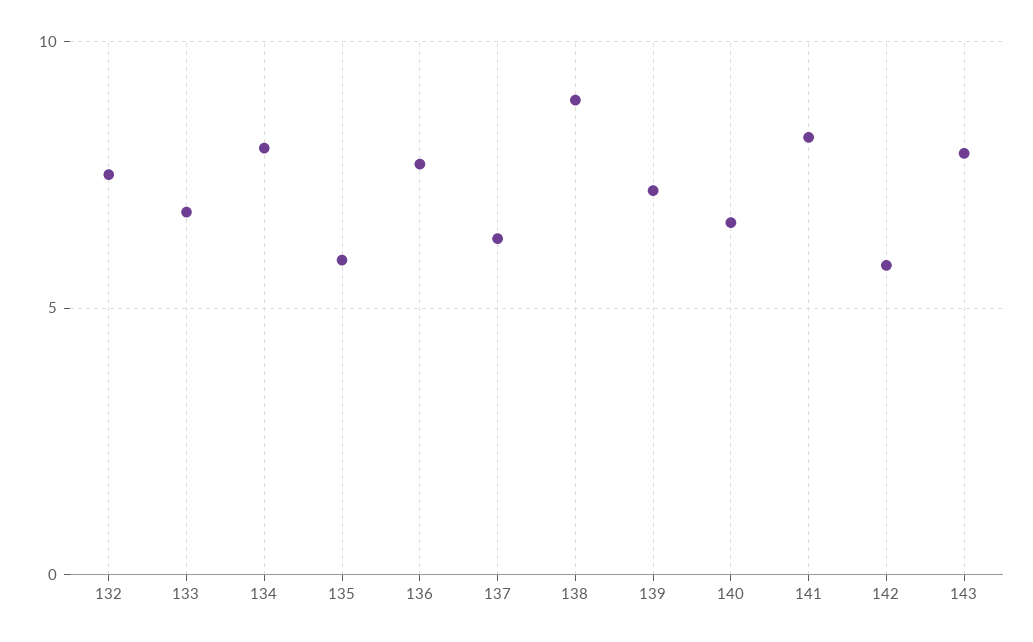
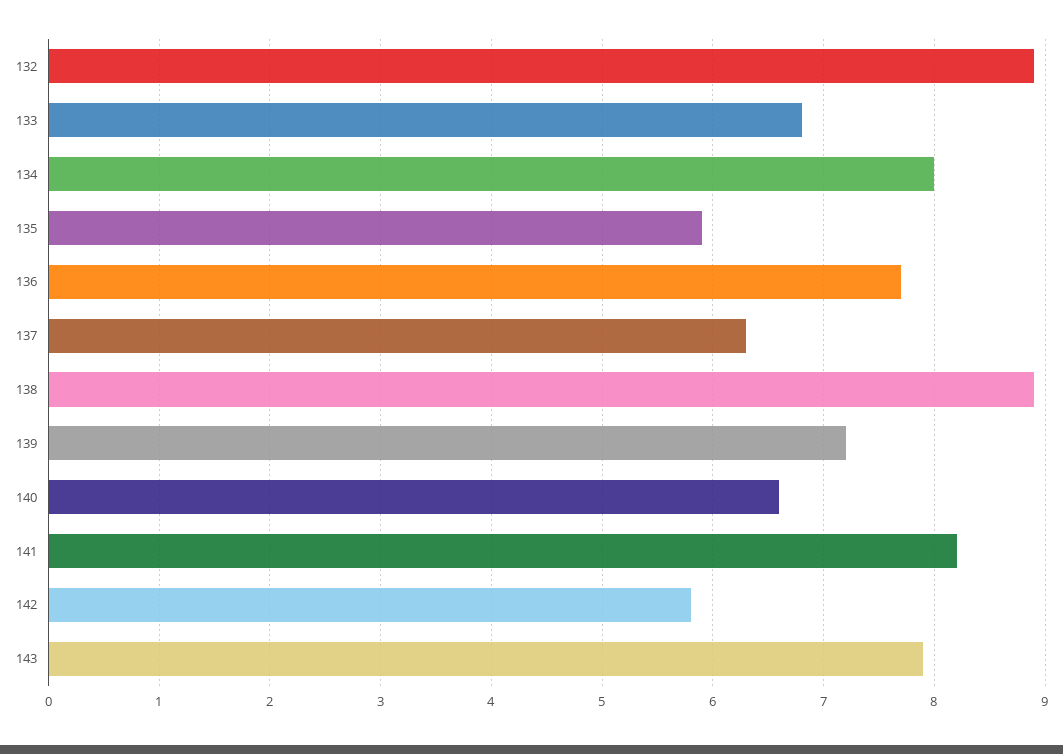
132: 7.5 -> 8.9

